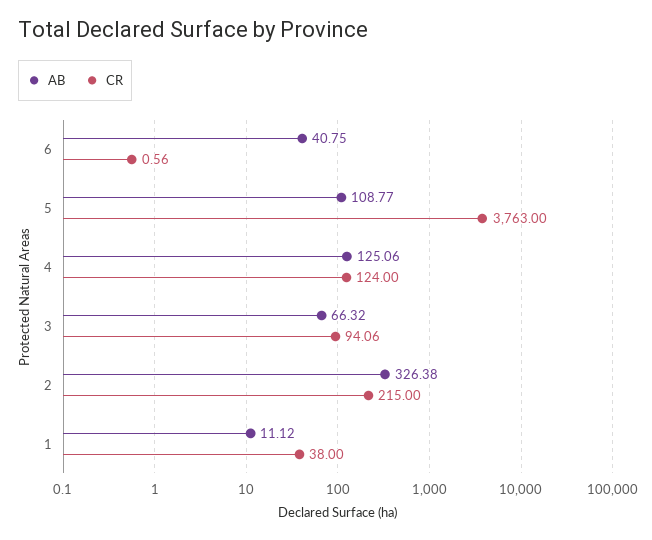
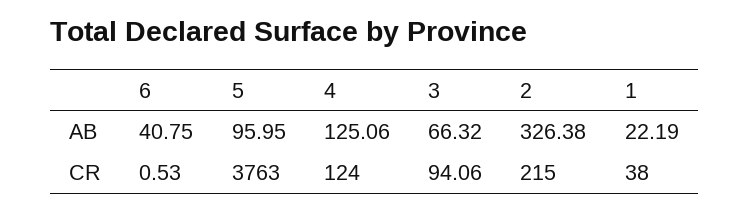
CR, 6: 0.56 -> 0.53
AB, 5: 108.77 -> 95.95
AB, 1: 11.12 -> 22.19

